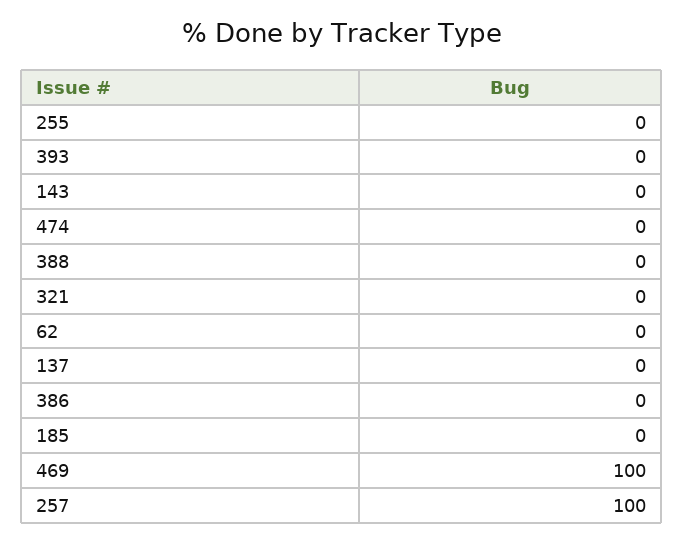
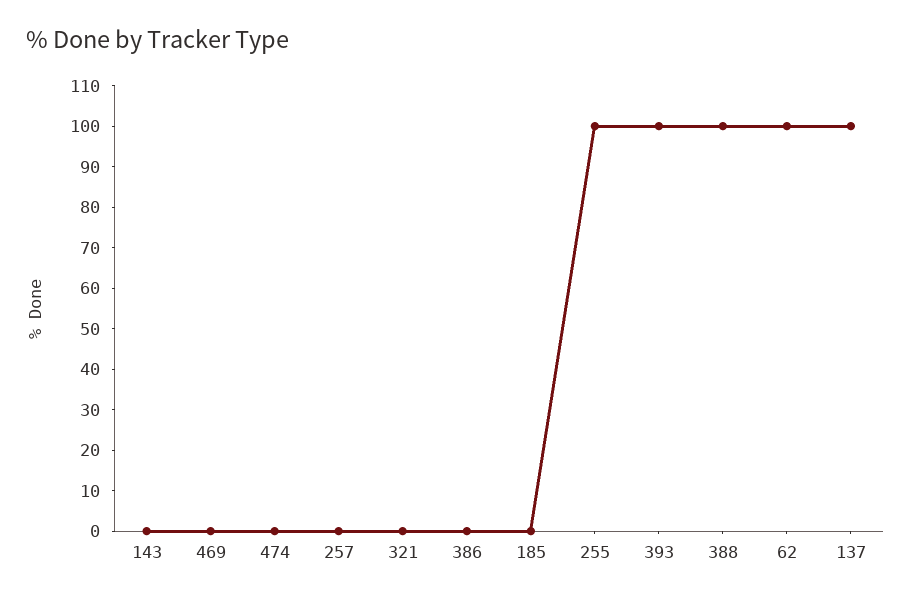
255: 0 -> 100
393: 0 -> 100
388: 0 -> 100
62: 0 -> 100
137: 0 -> 100
469: 100 -> 0
257: 100 -> 0

